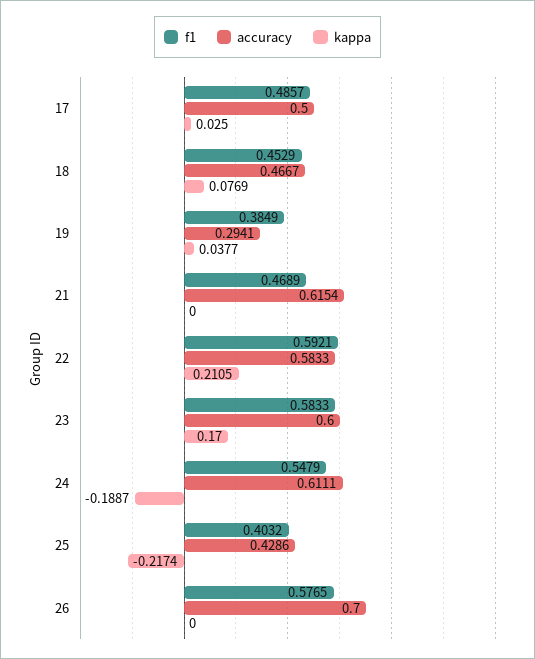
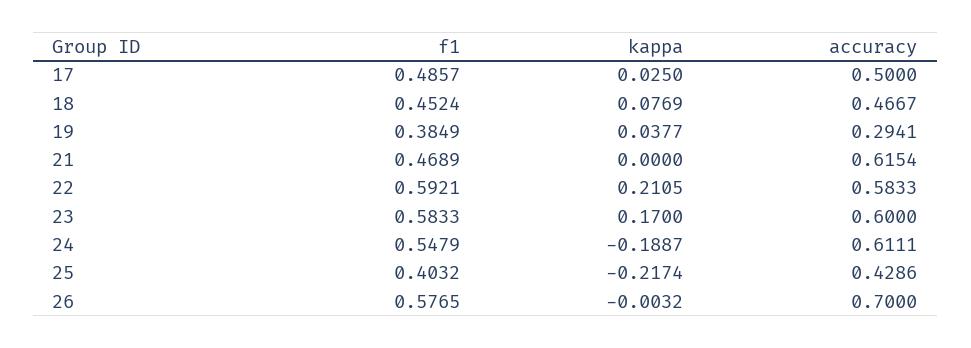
f1, 18: 0.4529 -> 0.4524
kappa, 26: 0 -> -0.0032

